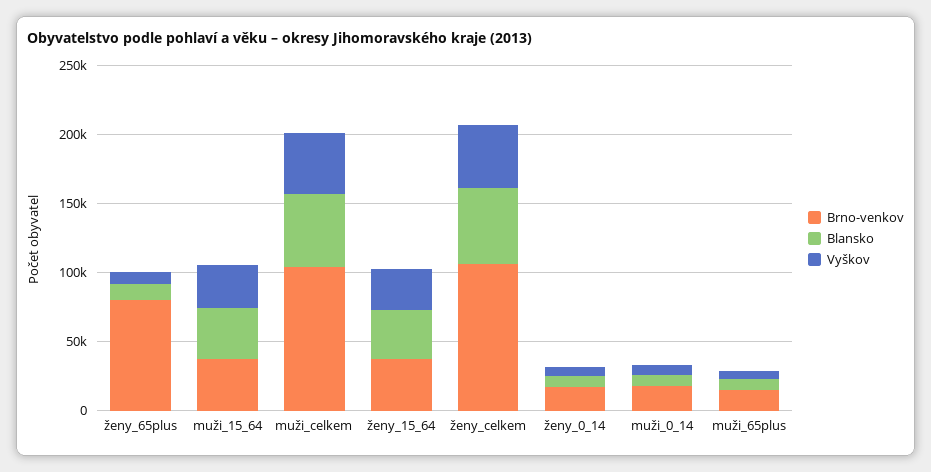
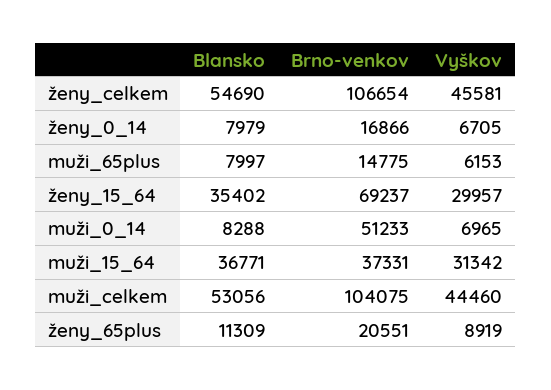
Brno-venkov, ženy_65plus: 80000 -> 20551
Brno-venkov, ženy_15_64: 40000 -> 69237
Brno-venkov, muži_0_14: 20000 -> 51233

